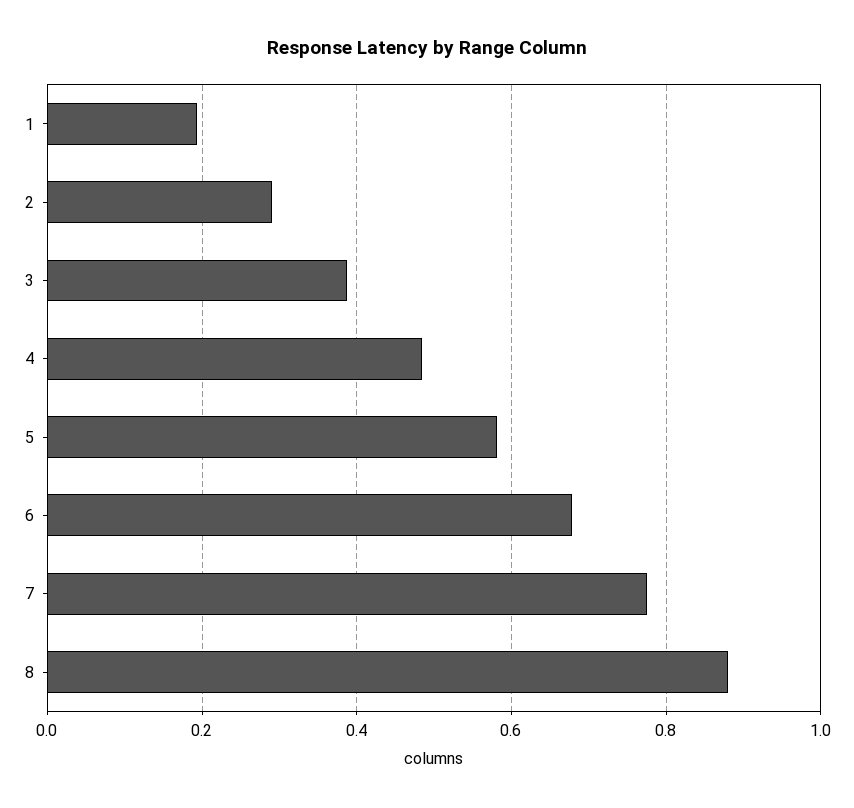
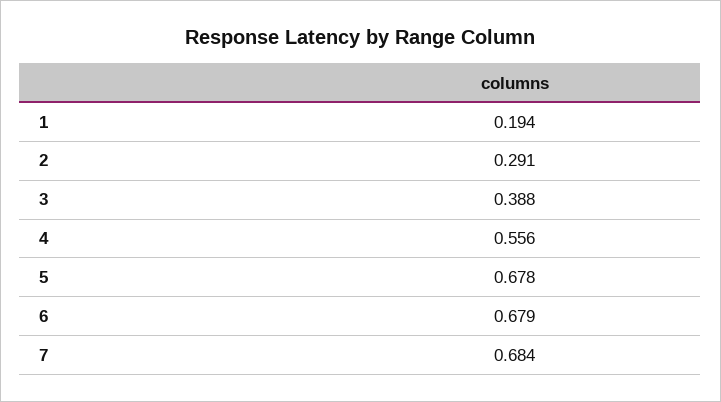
4: 0.48 -> 0.556
5: 0.58 -> 0.678
7: 0.78 -> 0.684
8: 0.88 -> none

